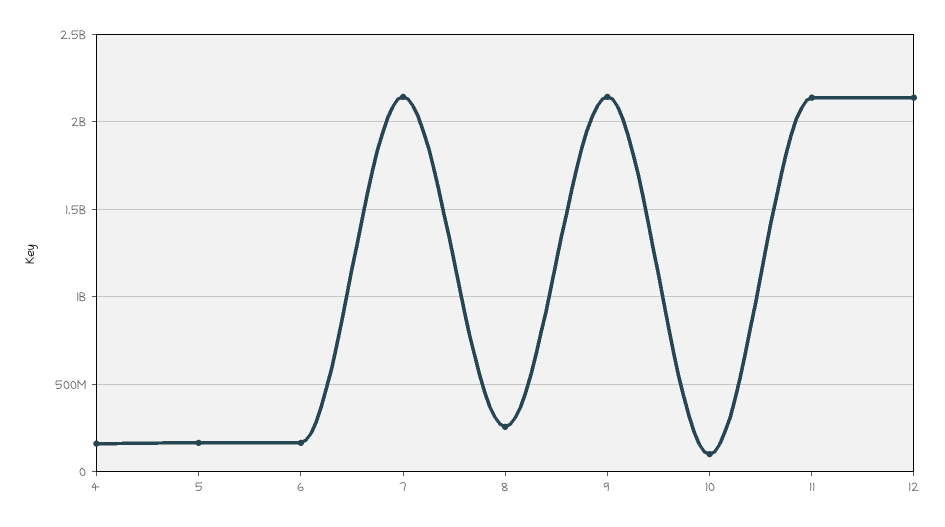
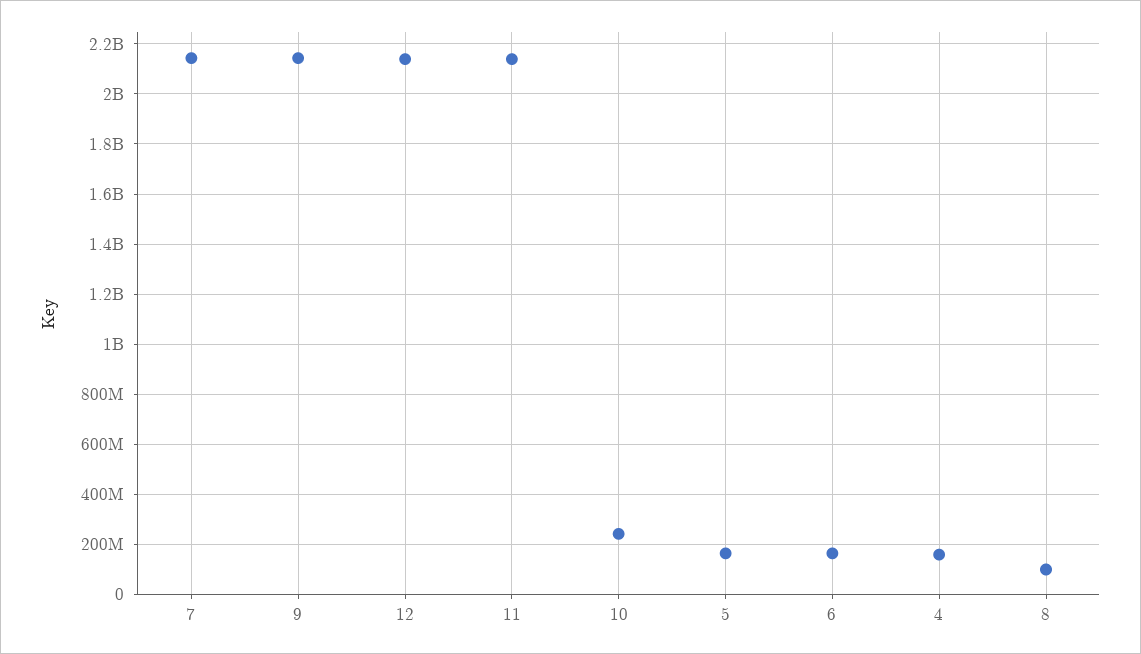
8: 250000000 -> 100000000
10: 100000000 -> 250000000

